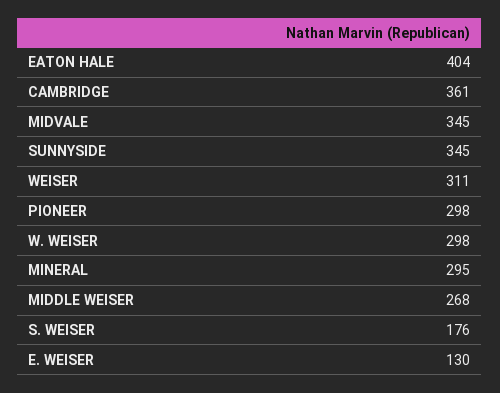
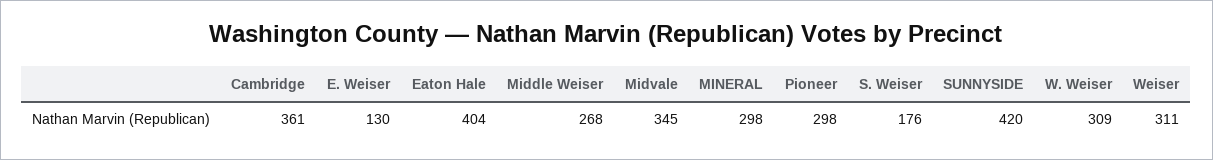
SUNNYSIDE: 345 -> 420
W. WEISER: 298 -> 309
MINERAL: 295 -> 298

